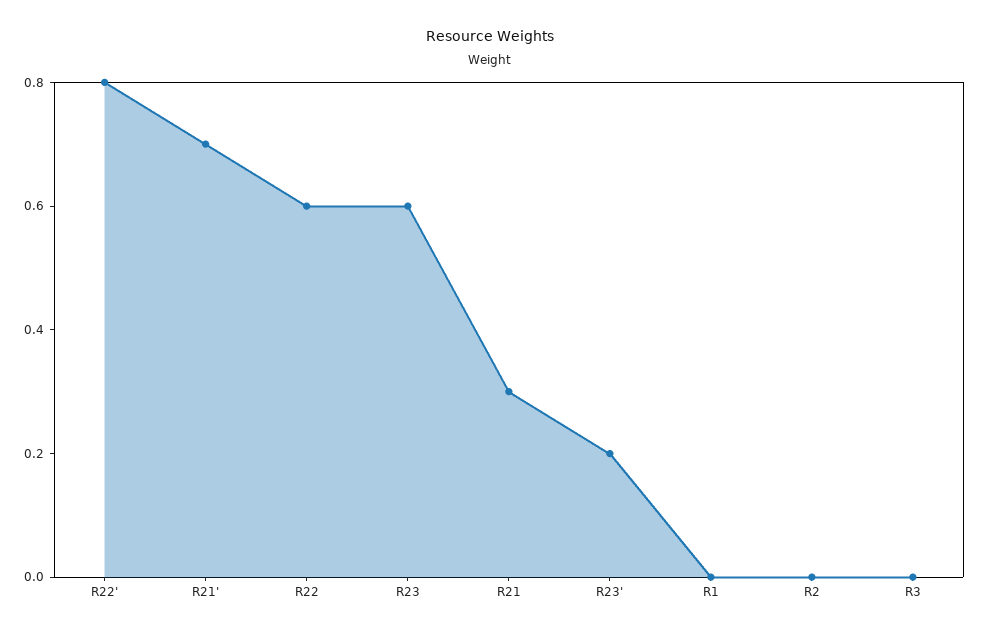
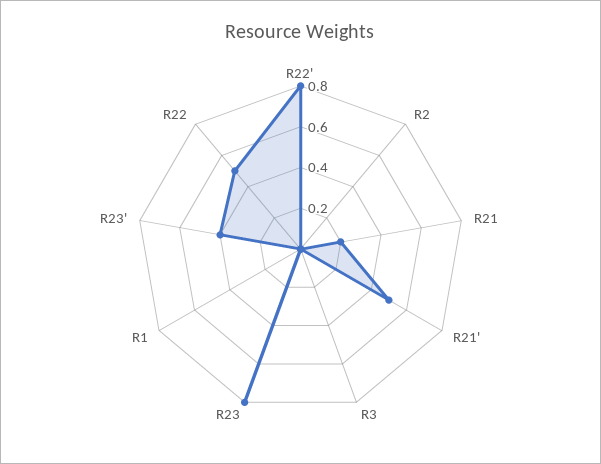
R21': 0.7 -> 0.5
R22: 0.6 -> 0.5
R23: 0.6 -> 0.8
R21: 0.3 -> 0.2
R23': 0.2 -> 0.4

